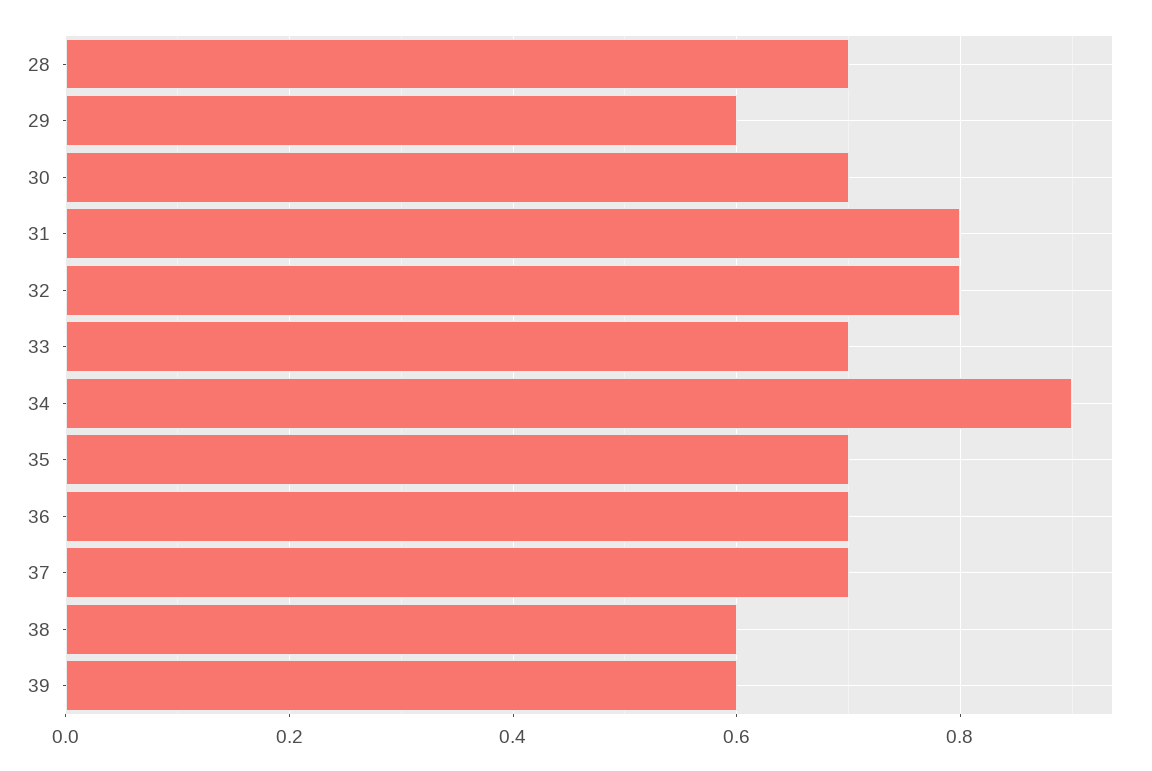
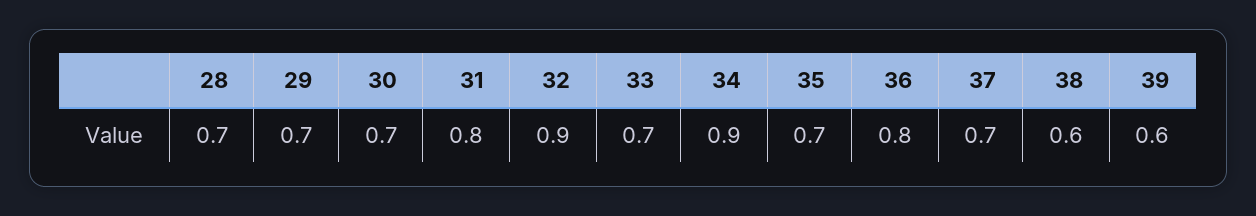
29: 0.6 -> 0.7
32: 0.8 -> 0.9
36: 0.7 -> 0.8

